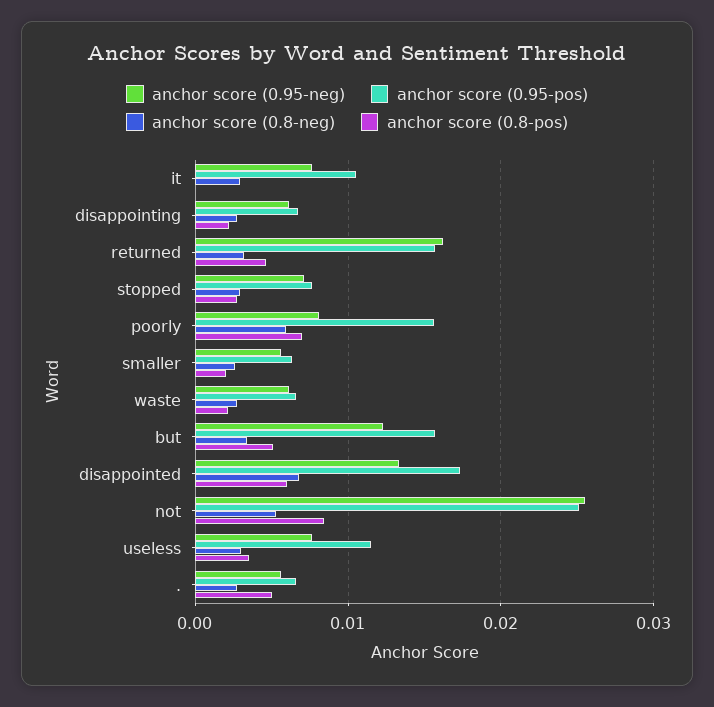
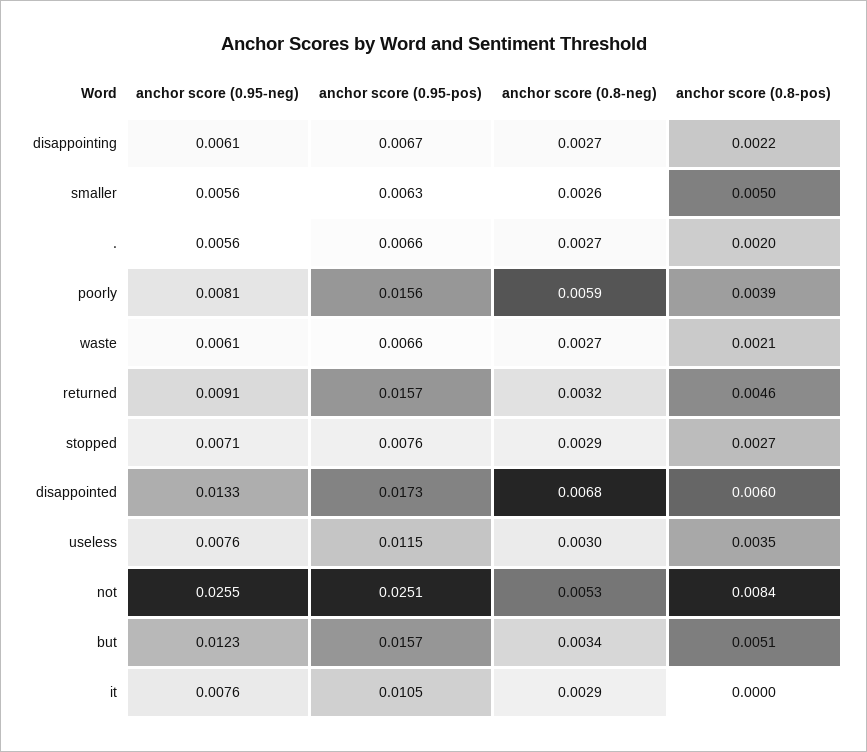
anchor score (0.95-neg), returned: 0.016 -> 0.0091
anchor score (0.8-pos), poorly: 0.007 -> 0.0039
anchor score (0.8-pos), smaller: 0.002 -> 0.005
anchor score (0.8-pos), .: 0.005 -> 0.002

